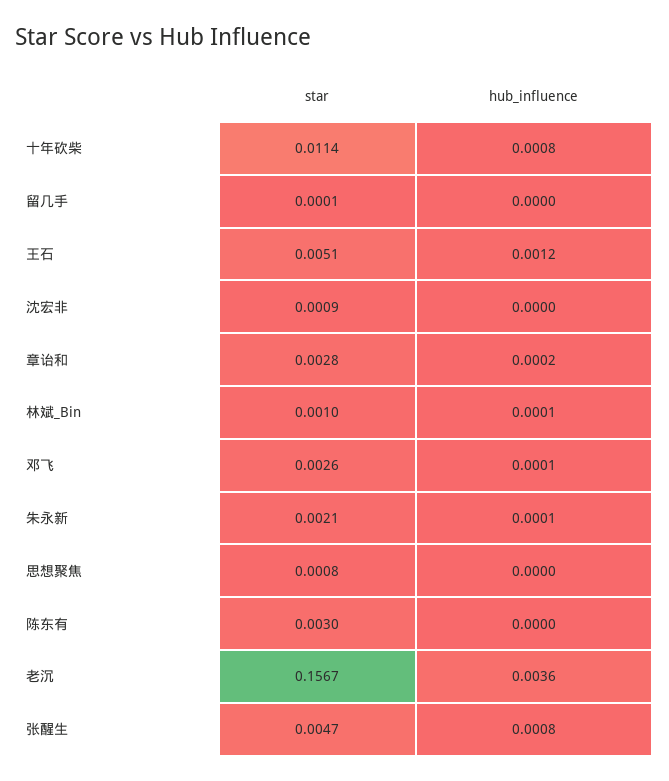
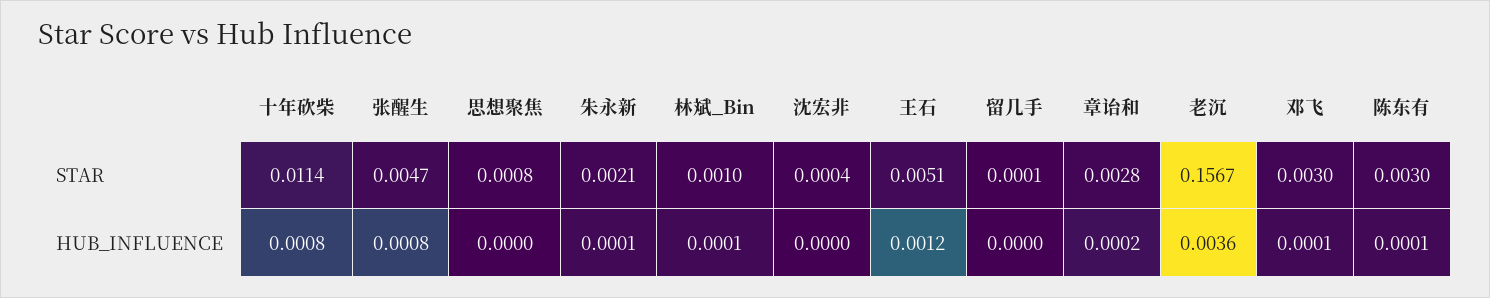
star, 沈宏非: 0.0009 -> 0.0004
star, 邓飞: 0.0026 -> 0.003
hub_influence, 陈东有: 0 -> 0.0001

